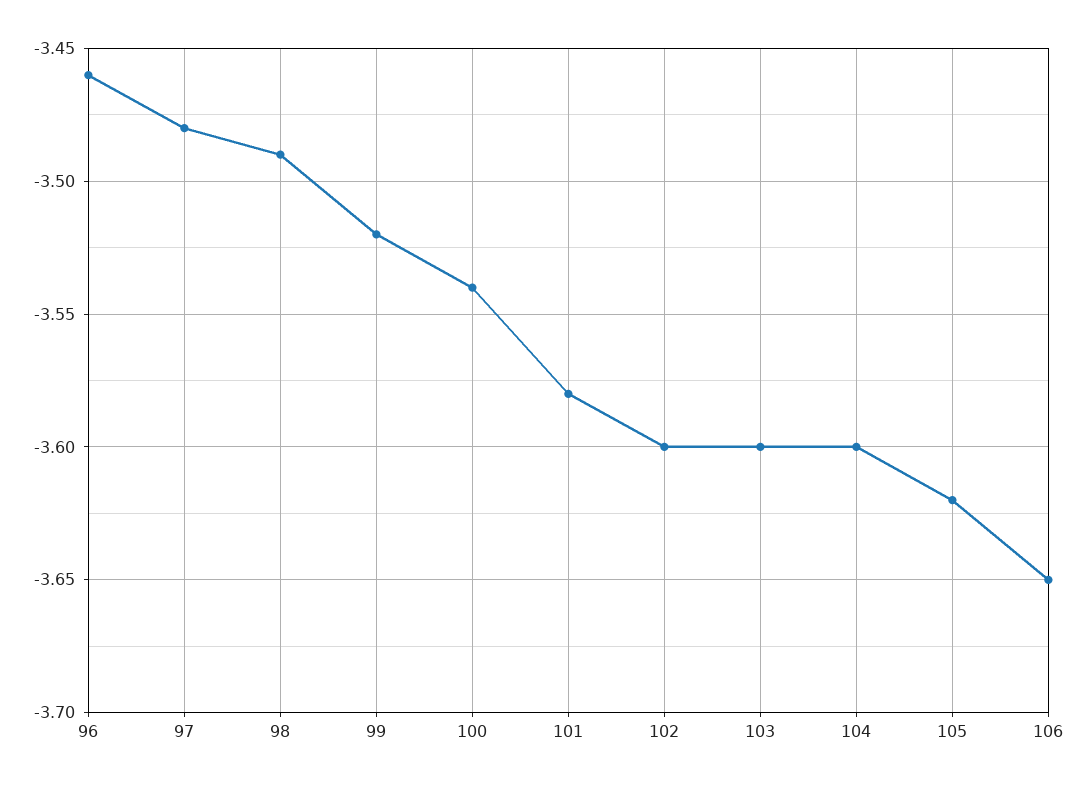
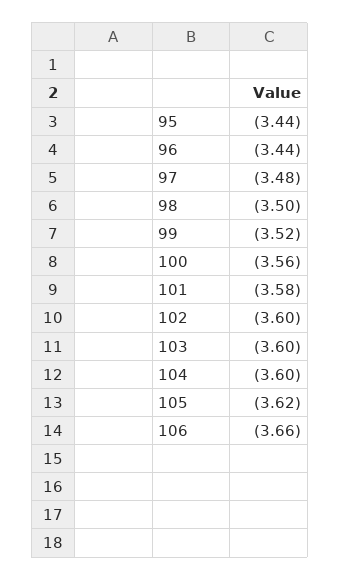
96: -3.46 -> -3.44
98: -3.49 -> -3.5
100: -3.54 -> -3.56
106: -3.65 -> -3.66
95: none -> -3.44

